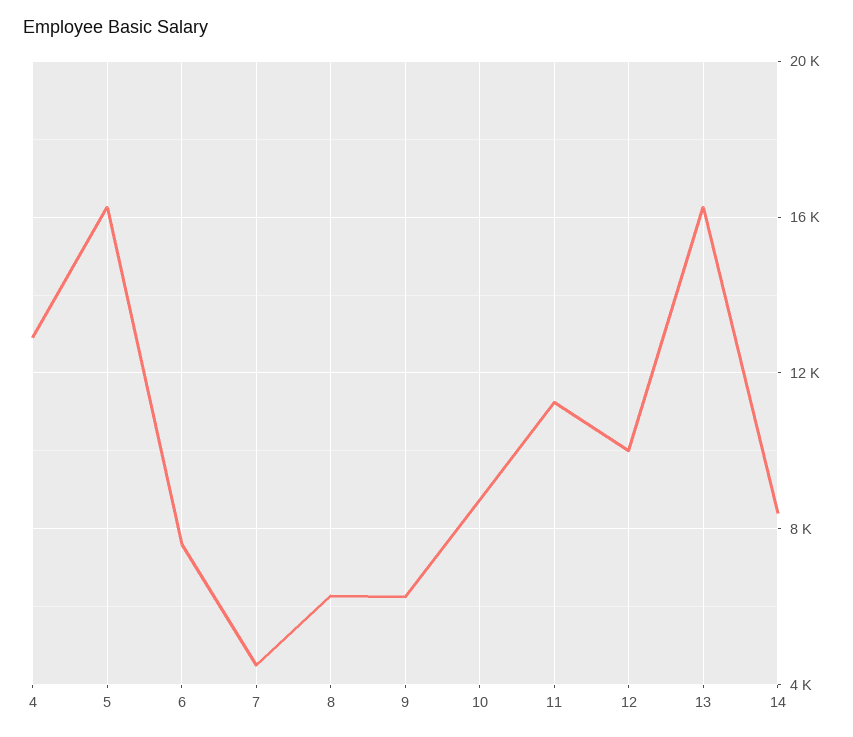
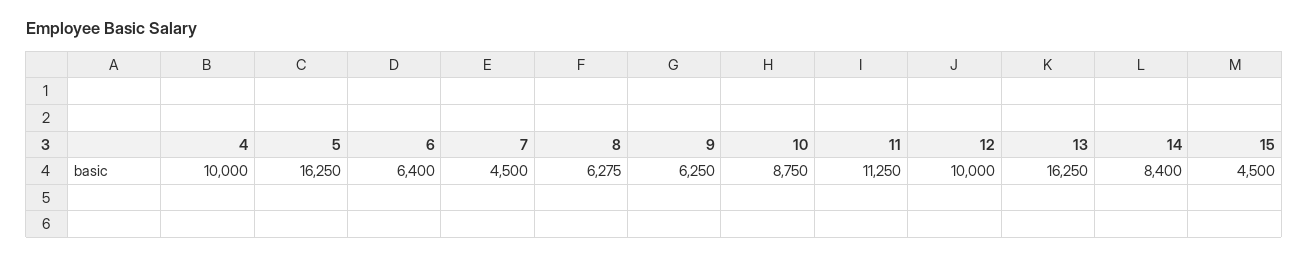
4: 13000 -> 10000
6: 7500 -> 6400
15: none -> 4500

